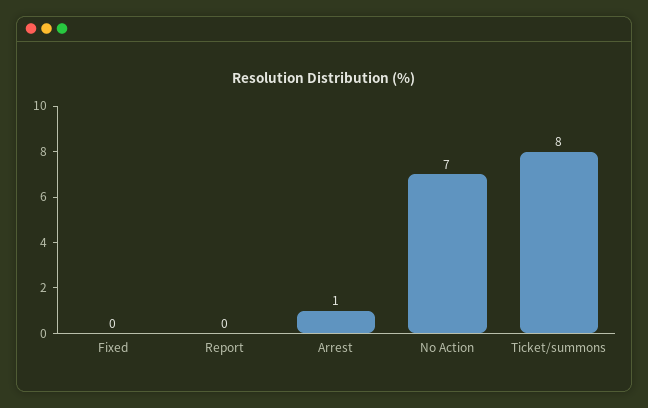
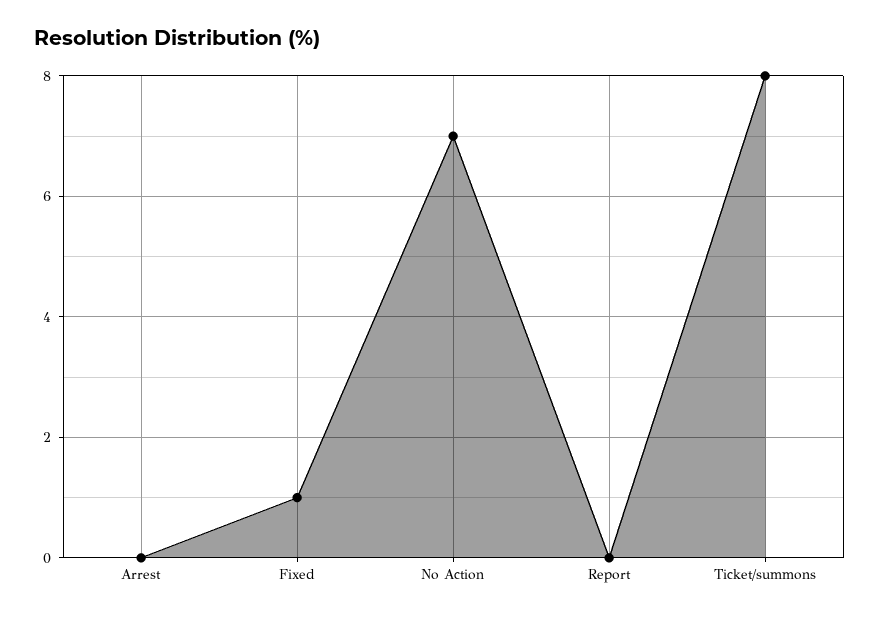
Fixed: 0 -> 1
Arrest: 1 -> 0

